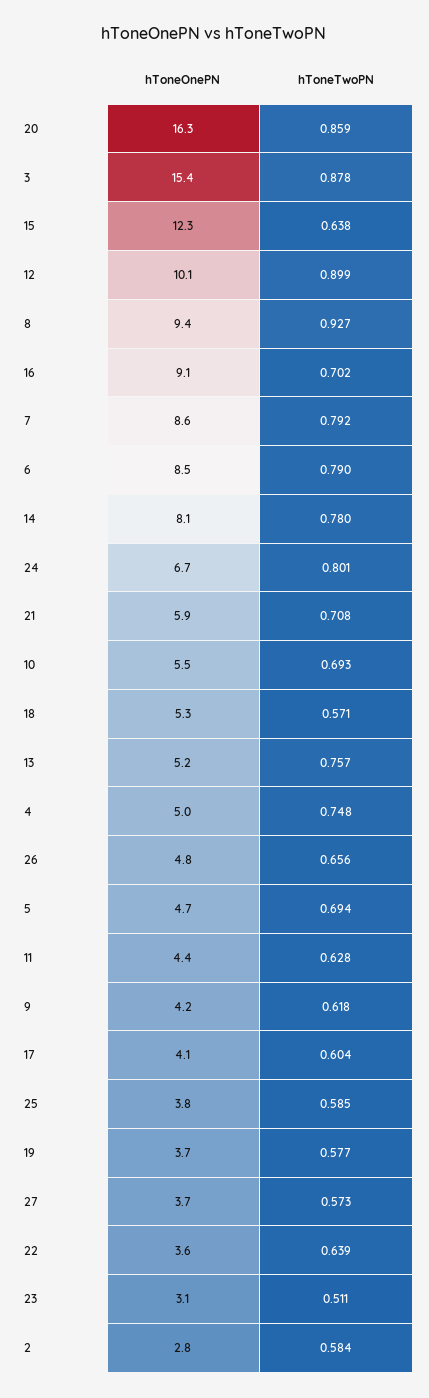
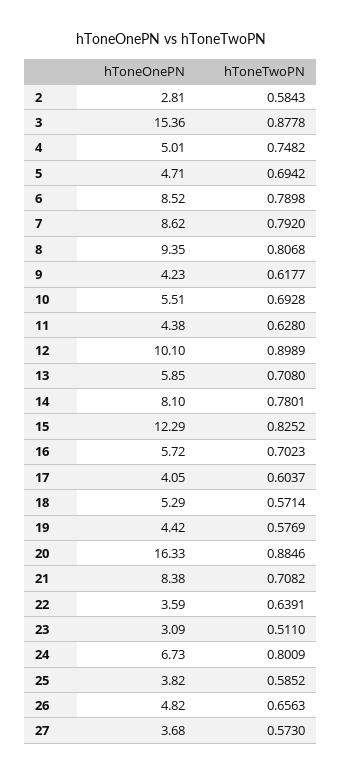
hToneTwoPN, 20: 0.859 -> 0.8846
hToneTwoPN, 15: 0.638 -> 0.8252
hToneTwoPN, 8: 0.927 -> 0.8068
hToneOnePN, 16: 9.1 -> 5.72
hToneOnePN, 21: 5.9 -> 8.38
hToneOnePN, 13: 5.2 -> 5.85
hToneTwoPN, 13: 0.757 -> 0.708
hToneOnePN, 19: 3.7 -> 4.42

